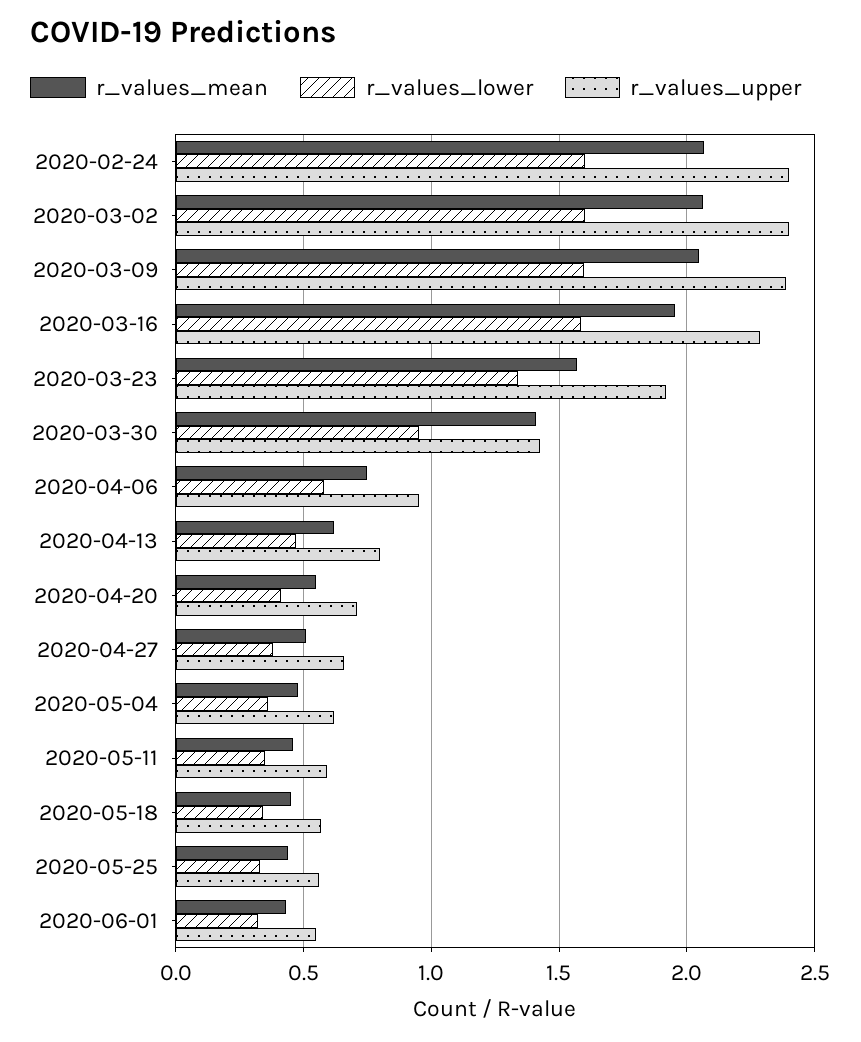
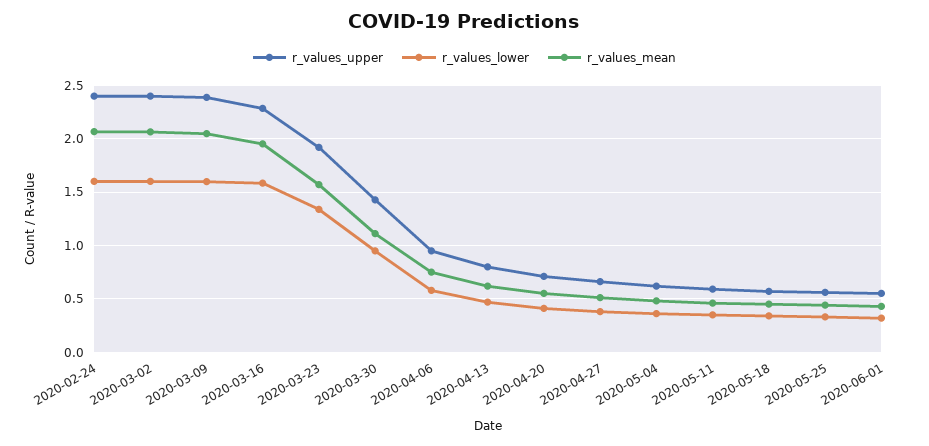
r_values_mean, 2020-03-30: 1.4 -> 1.1

